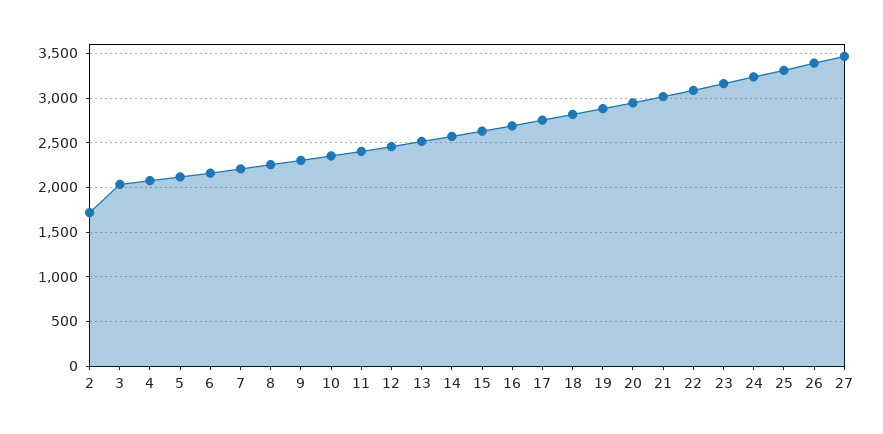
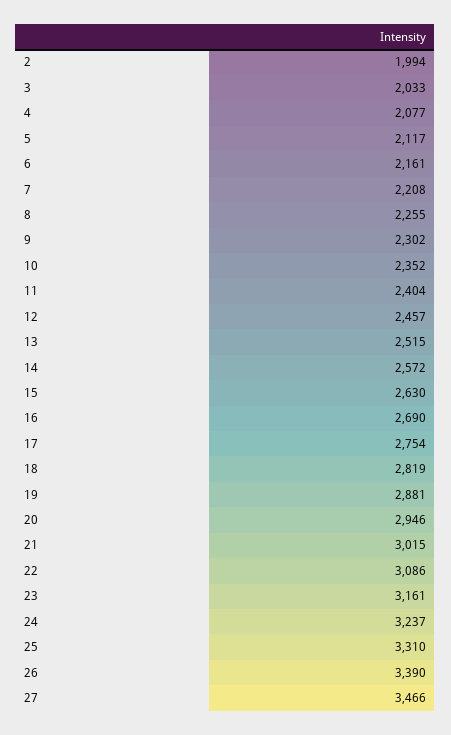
2: 1700 -> 1994

